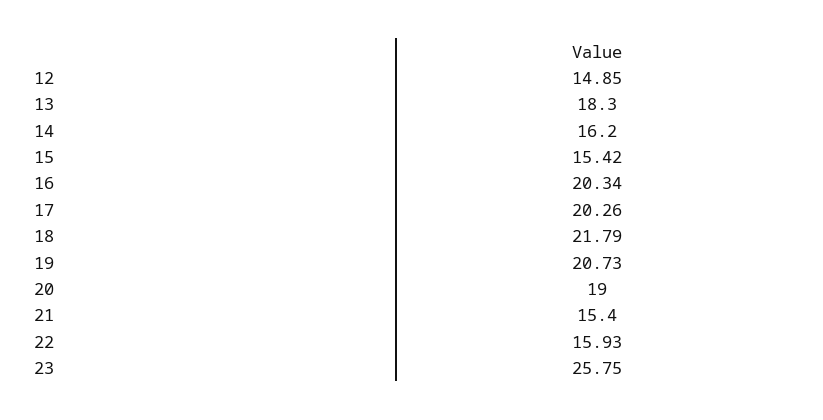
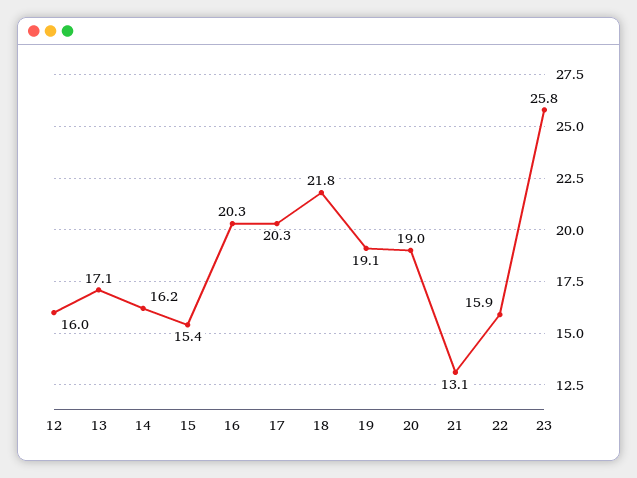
12: 14.85 -> 16
13: 18.3 -> 17.1
19: 20.73 -> 19.1
21: 15.4 -> 13.1

